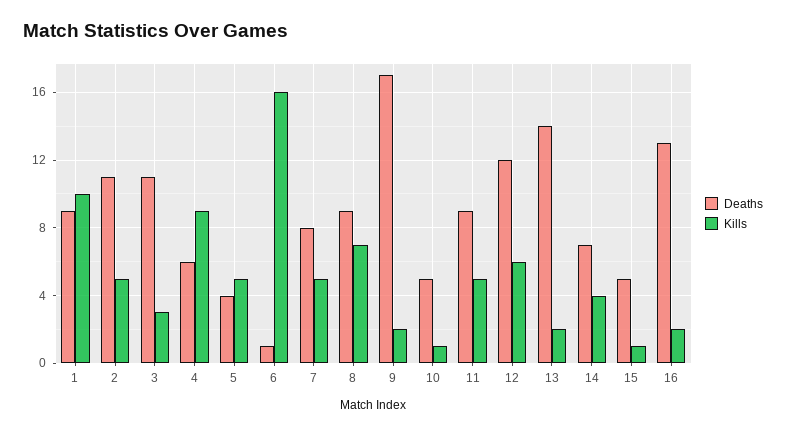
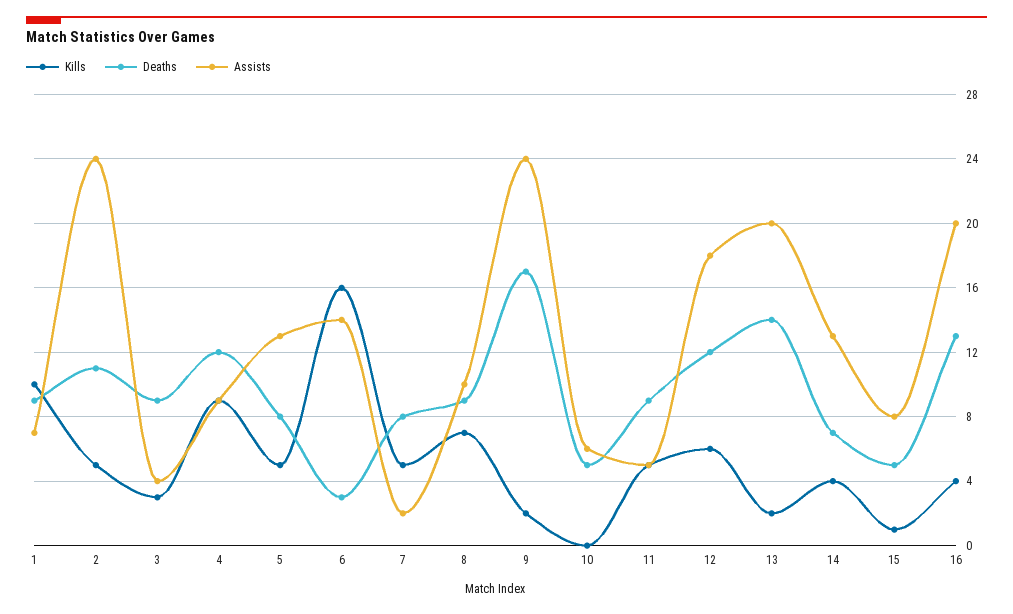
Deaths, 3: 11 -> 9
Deaths, 4: 6 -> 12
Deaths, 5: 4 -> 8
Deaths, 6: 1 -> 3
Kills, 10: 1 -> 0
Kills, 16: 2 -> 4
Assists, 1: none -> 7
Assists, 2: none -> 24
Assists, 3: none -> 4
Assists, 4: none -> 9
Assists, 5: none -> 13
Assists, 6: none -> 14
Assists, 7: none -> 2
Assists, 8: none -> 10
Assists, 9: none -> 24
Assists, 10: none -> 6
Assists, 11: none -> 5
Assists, 12: none -> 18
Assists, 13: none -> 20
Assists, 14: none -> 13
Assists, 15: none -> 8
Assists, 16: none -> 20

